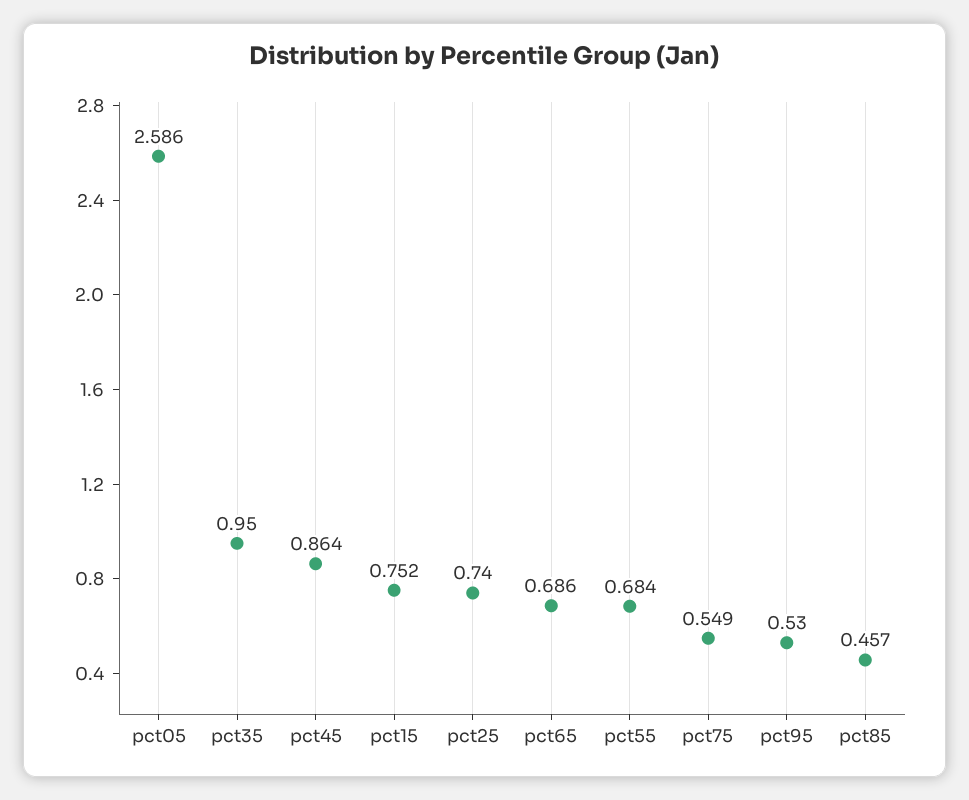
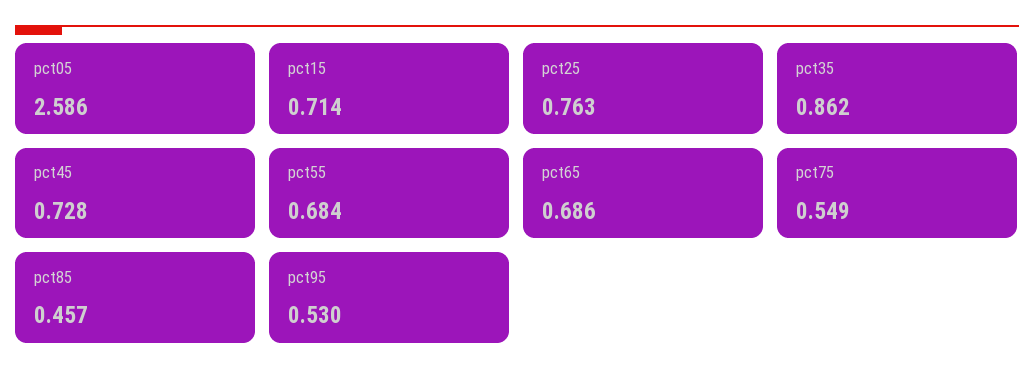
pct35: 0.95 -> 0.862
pct45: 0.864 -> 0.728
pct15: 0.752 -> 0.714
pct25: 0.74 -> 0.763

